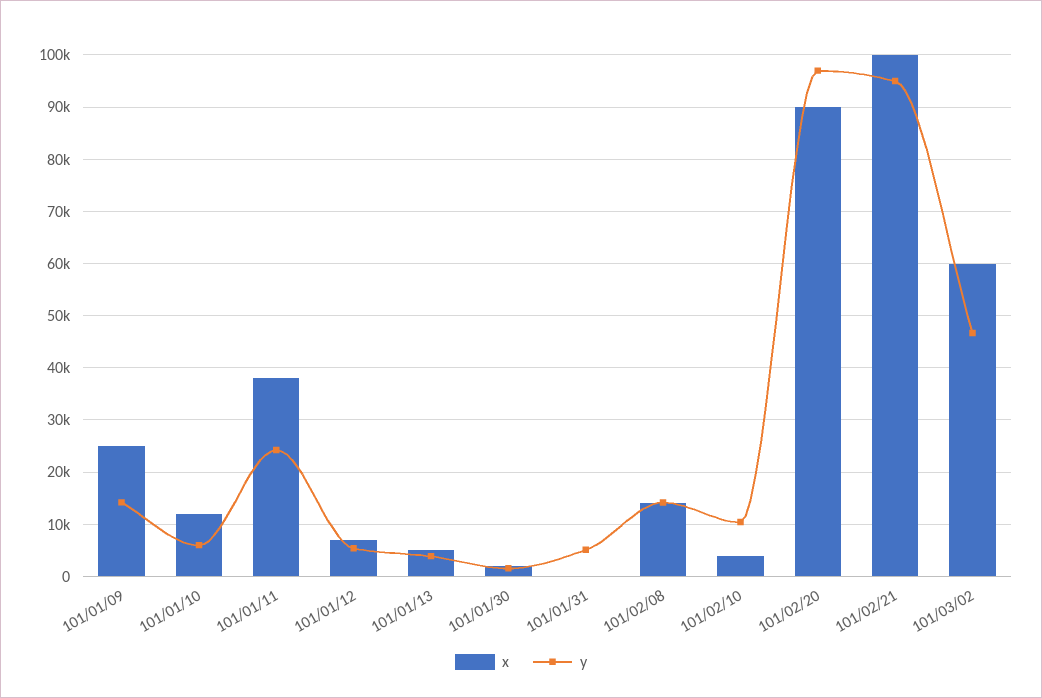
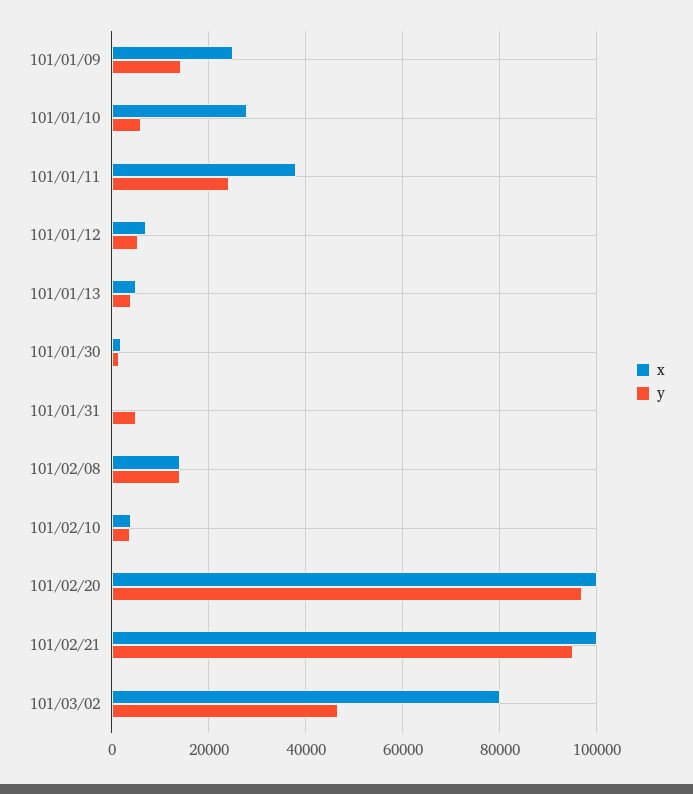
x, 101/01/10: 12000 -> 28000
y, 101/02/10: 10000 -> 4000
x, 101/02/20: 90000 -> 100000
x, 101/03/02: 60000 -> 80000

